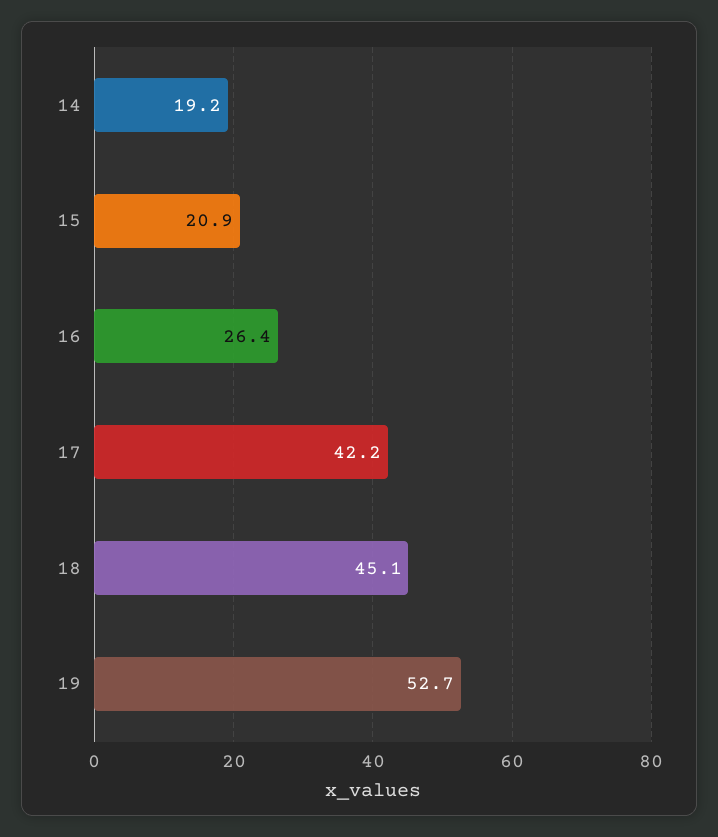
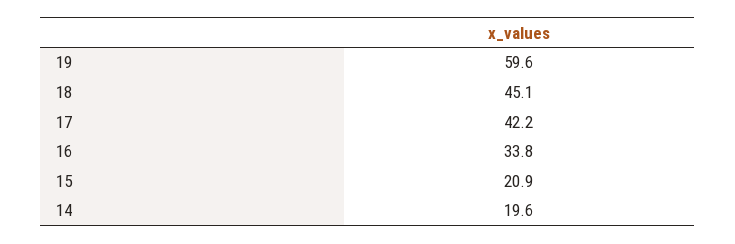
14: 19.2 -> 19.6
16: 26.4 -> 33.8
19: 52.7 -> 59.6

